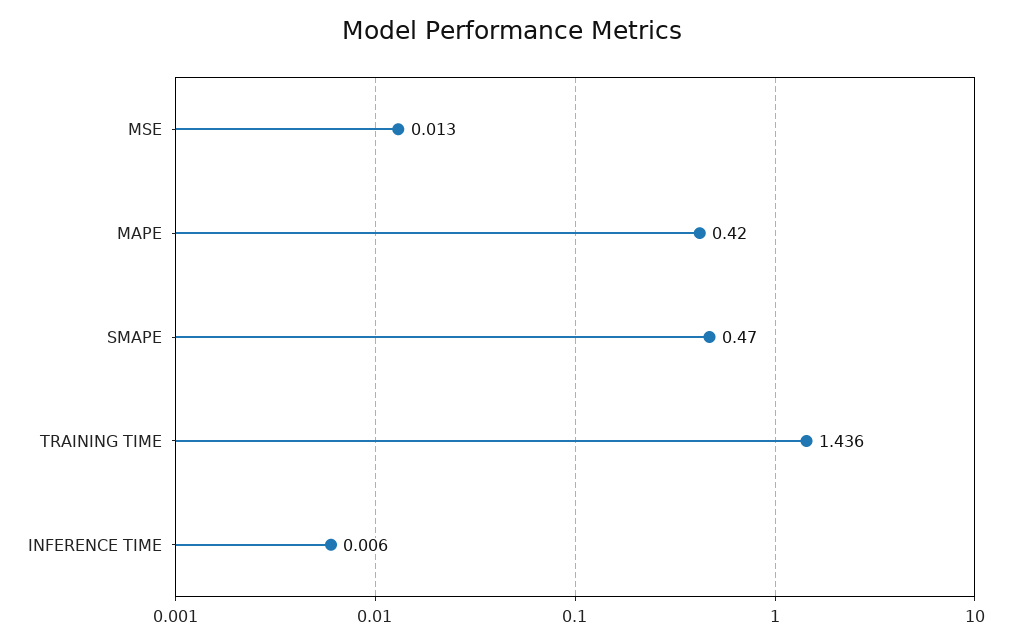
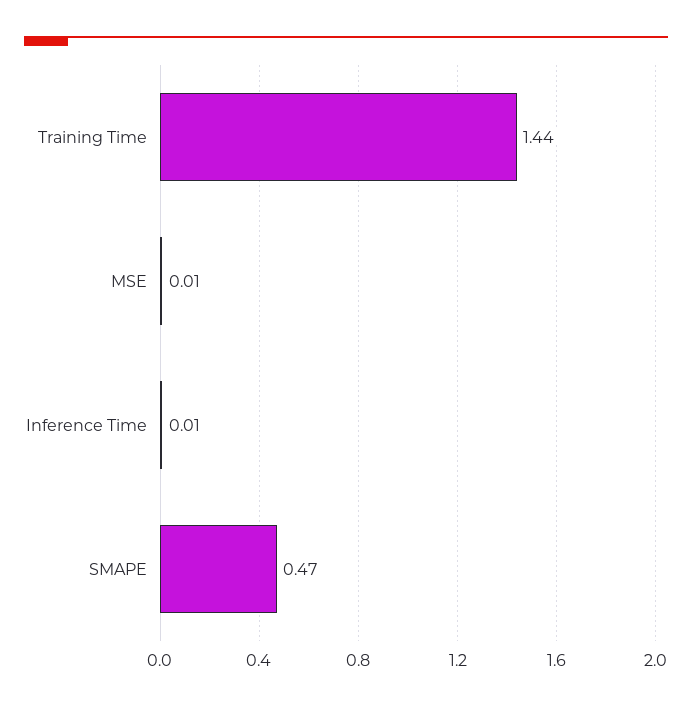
MAPE: 0.42 -> none

